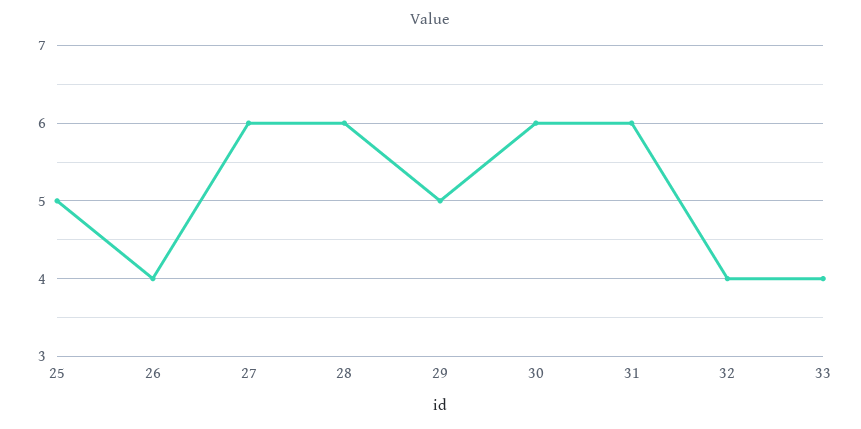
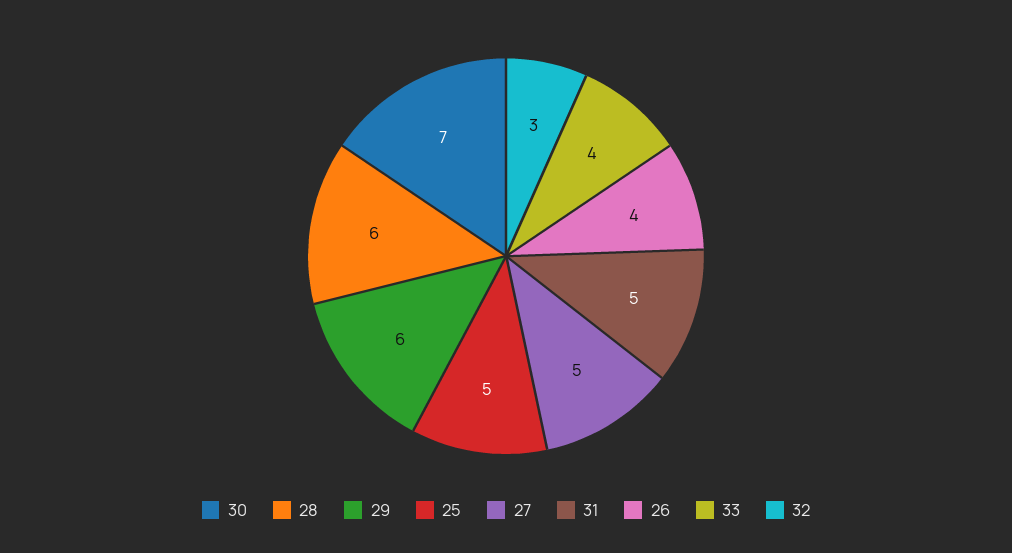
27: 6 -> 5
29: 5 -> 6
30: 6 -> 7
31: 6 -> 5
32: 4 -> 3

